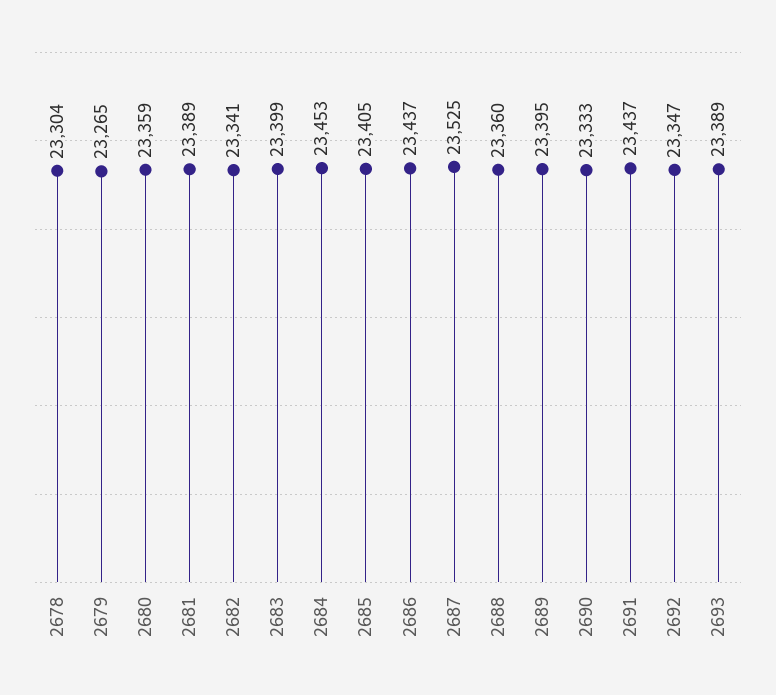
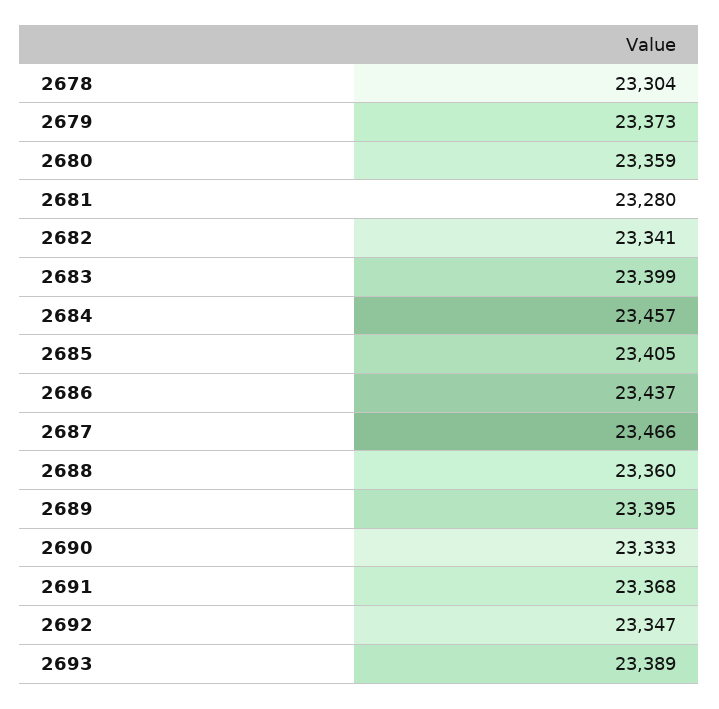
2679: 23265 -> 23373
2681: 23389 -> 23280
2684: 23453 -> 23457
2687: 23525 -> 23466
2691: 23437 -> 23368

